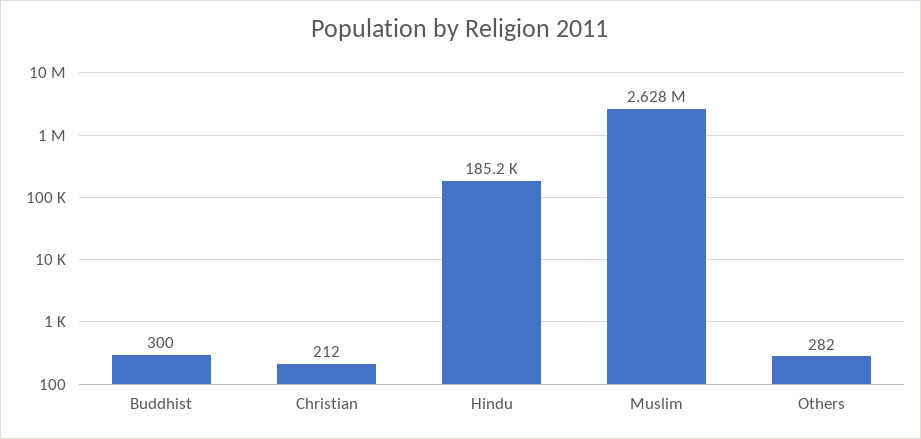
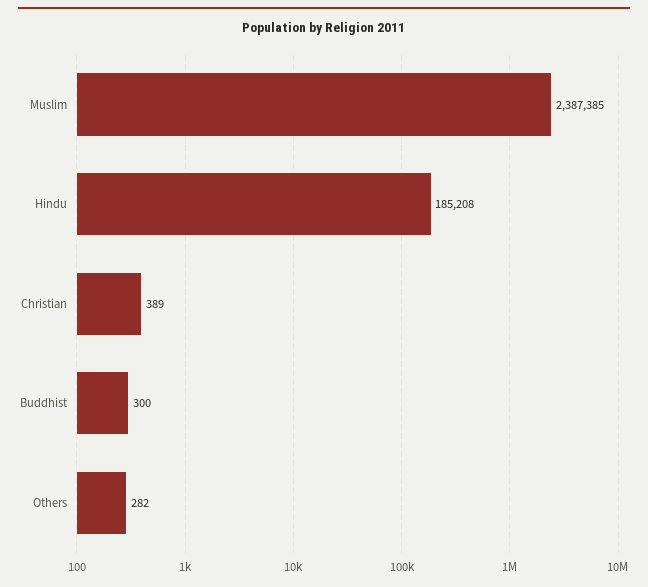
Christian: 212 -> 389
Muslim: 2628000 -> 2387385

